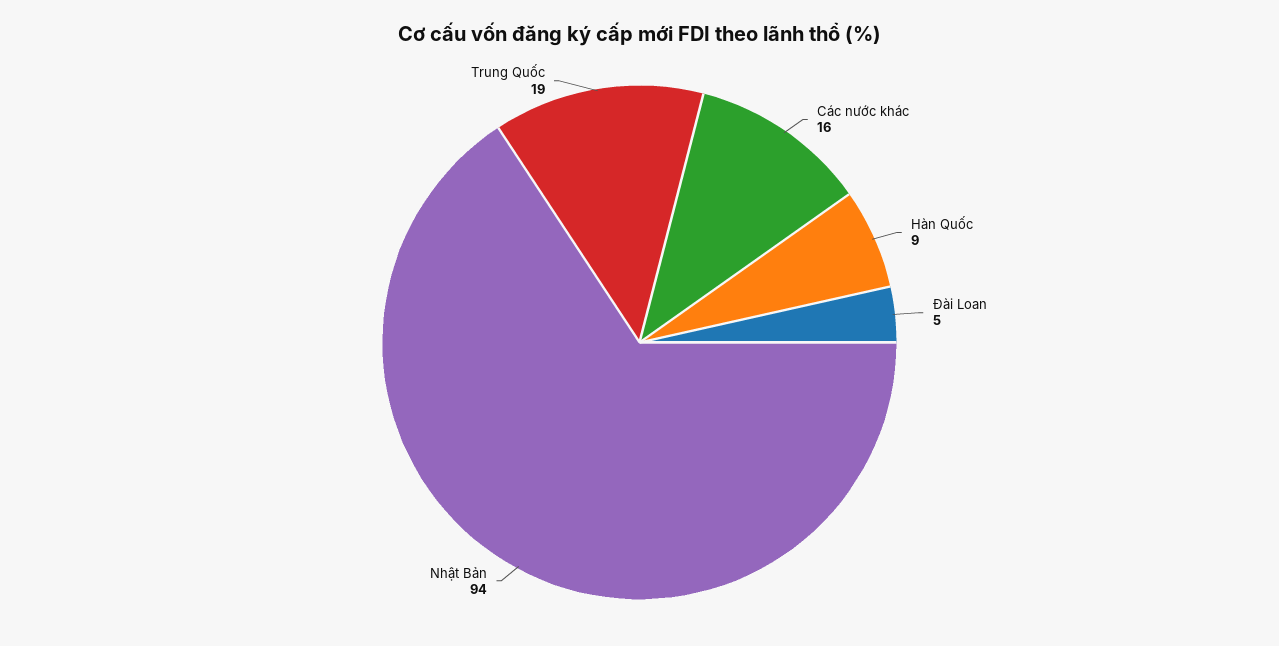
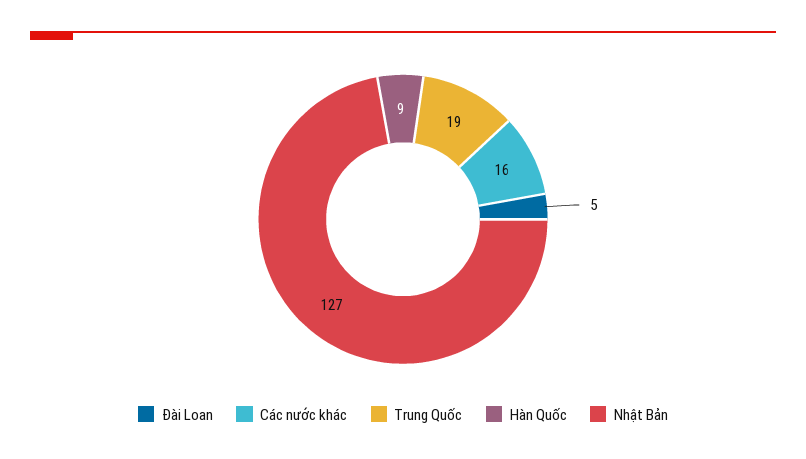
Nhật Bản: 94 -> 127

